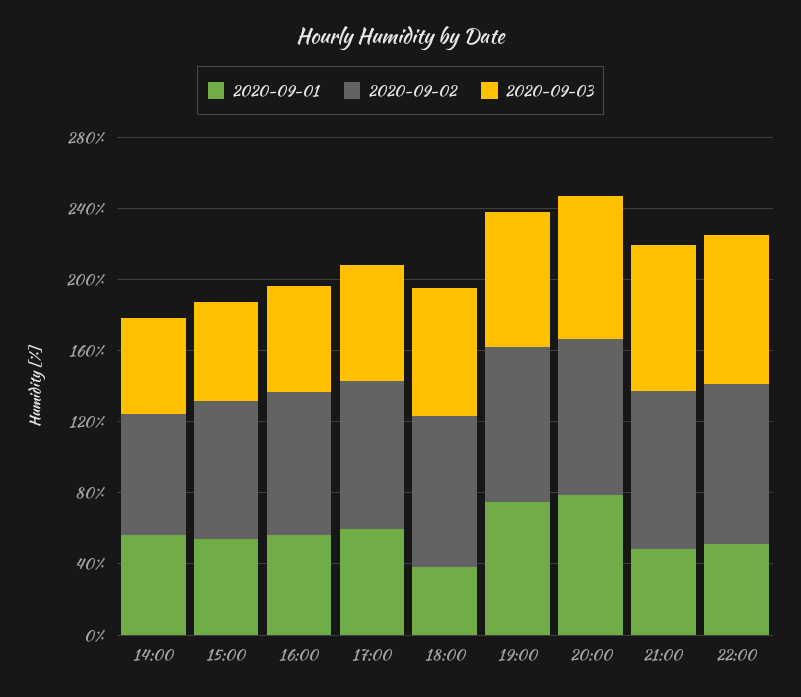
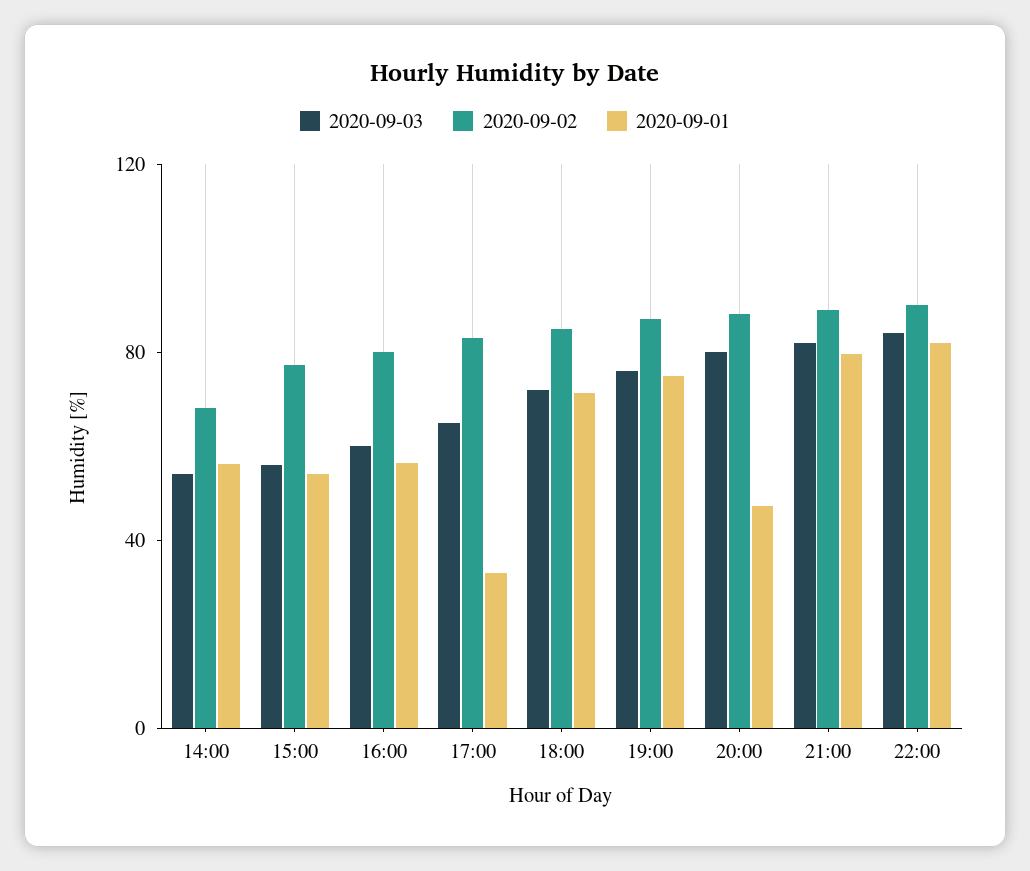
2020-09-01, 17:00: 60 -> 30
2020-09-01, 18:00: 40 -> 70
2020-09-01, 20:00: 80 -> 50
2020-09-01, 21:00: 50 -> 80
2020-09-01, 22:00: 50 -> 80

